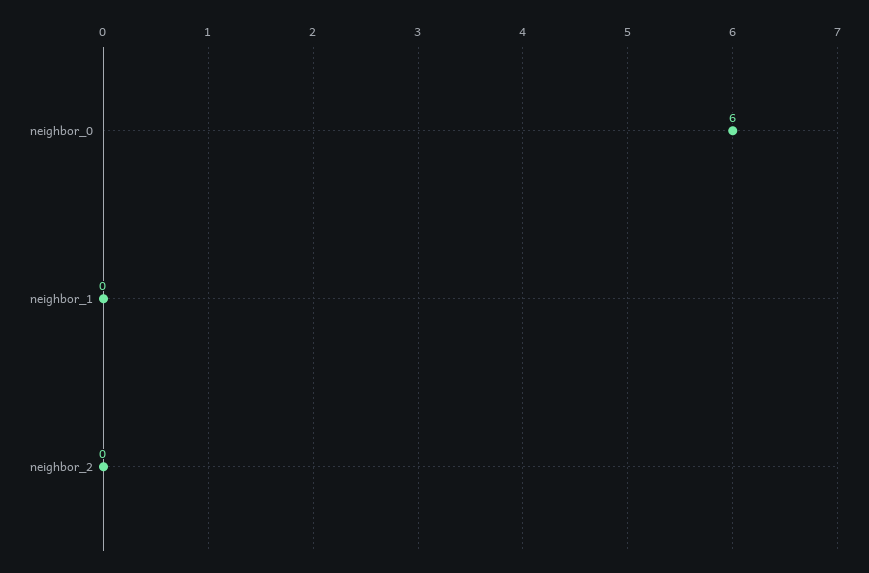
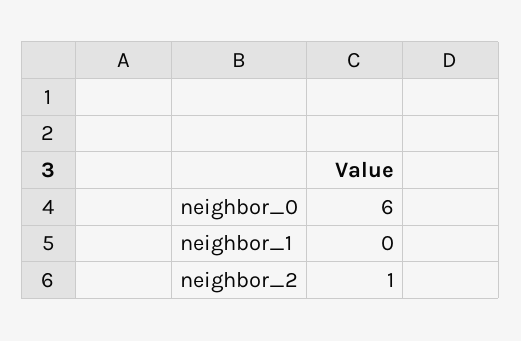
neighbor_2: 0 -> 1

